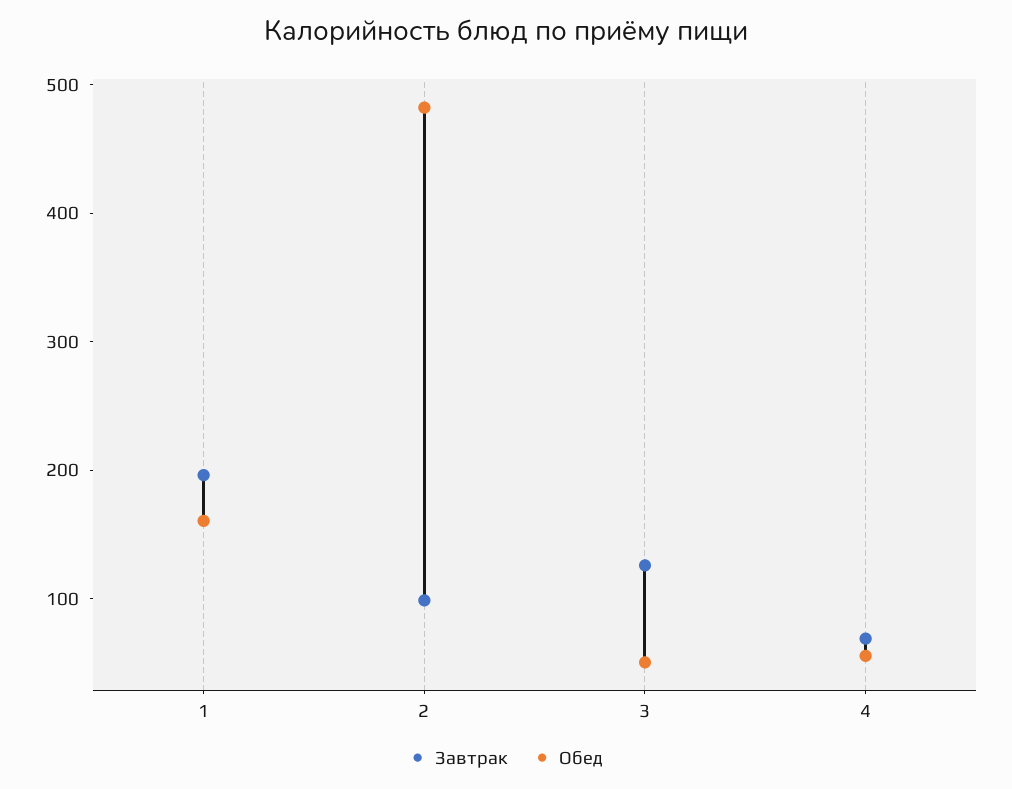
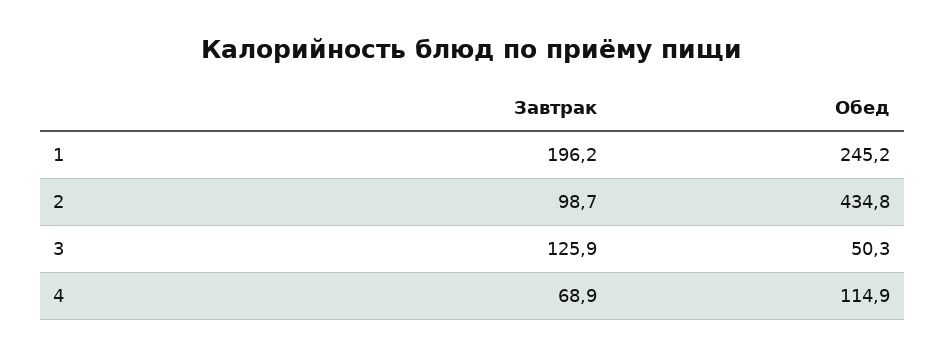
Обед, 1: 160 -> 245.2
Обед, 2: 480 -> 434.8
Обед, 4: 60 -> 114.9

